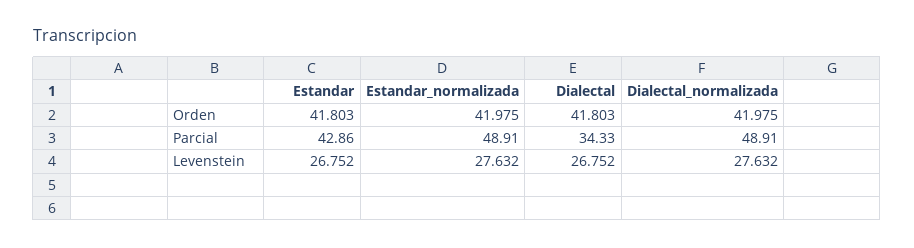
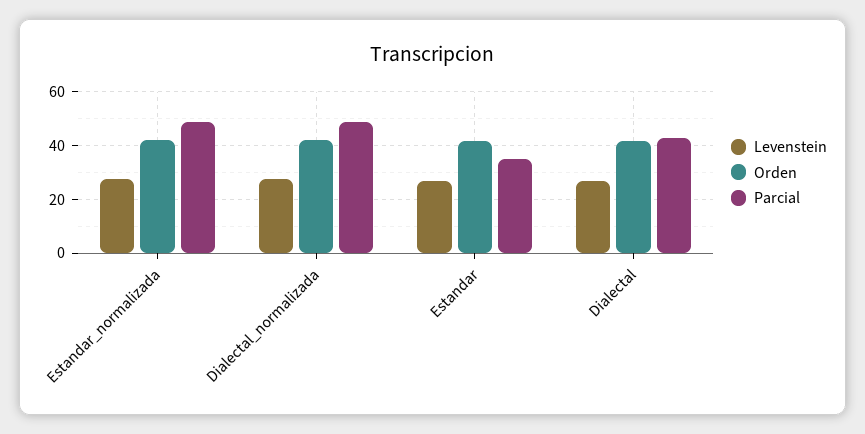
Parcial, Estandar: 42.86 -> 35
Parcial, Dialectal: 34.33 -> 42.5

